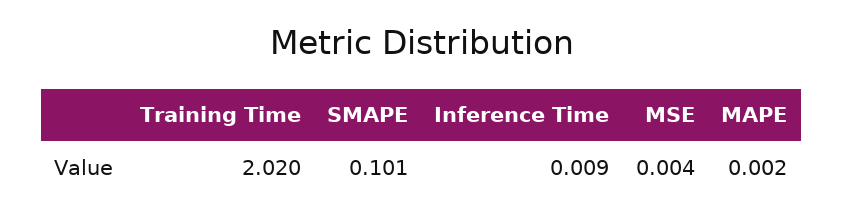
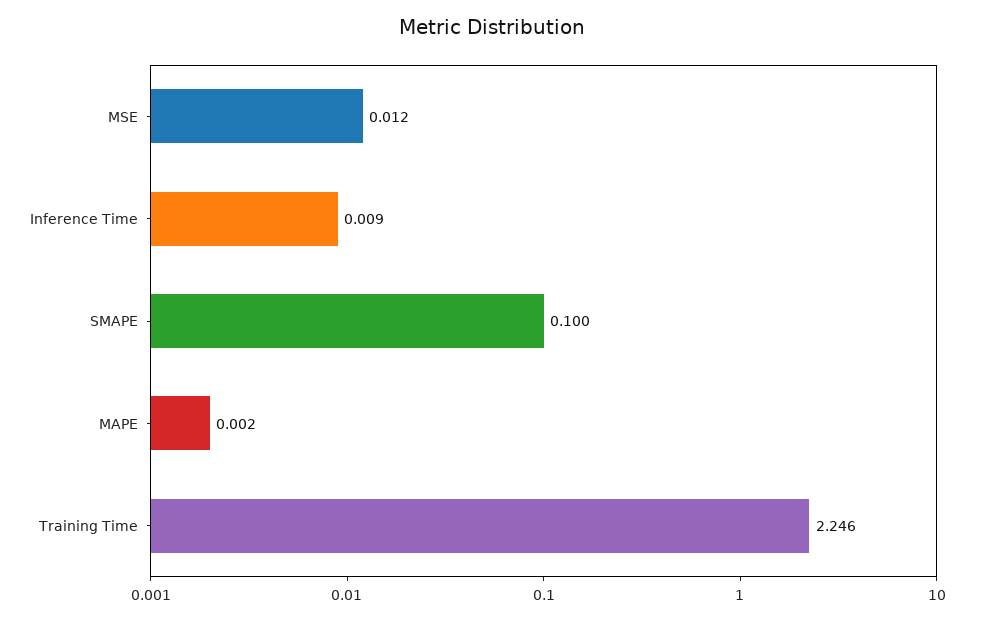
Training Time: 2.02 -> 2.246
SMAPE: 0.101 -> 0.1
MSE: 0.004 -> 0.012

